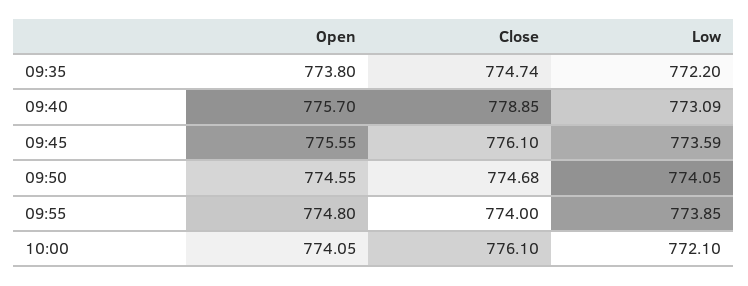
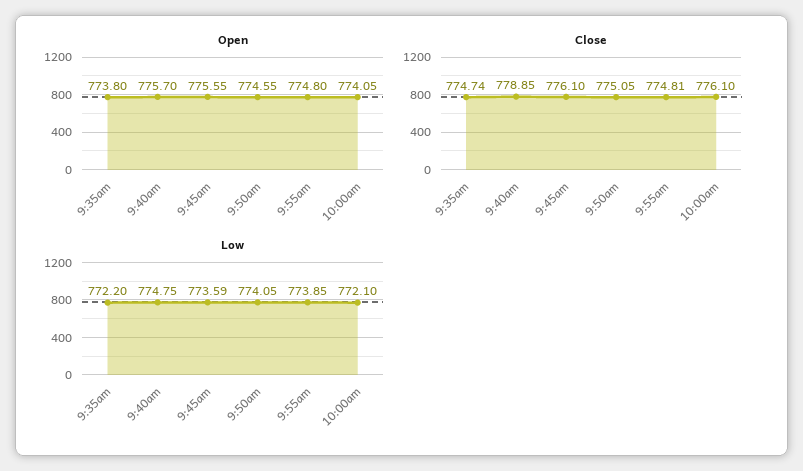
Low, 09:40: 773.09 -> 774.75
Close, 09:50: 774.68 -> 775.05
Close, 09:55: 774 -> 774.81

